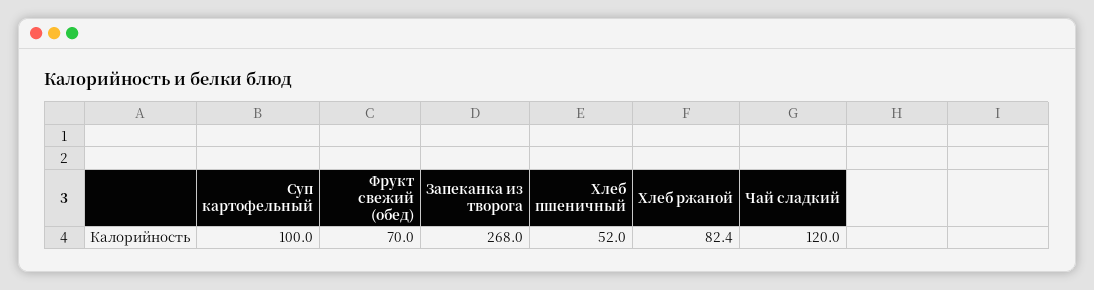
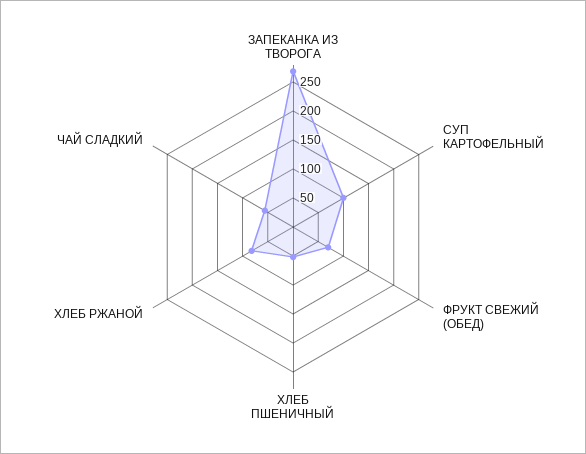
Чай сладкий: 120 -> 50

